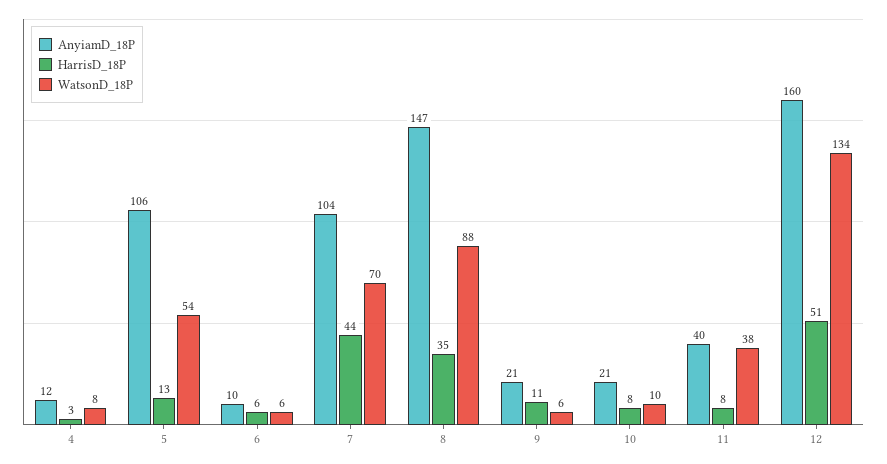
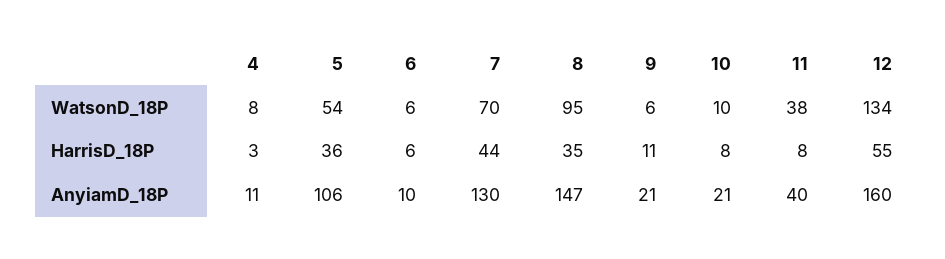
AnyiamD_18P, 4: 12 -> 11
HarrisD_18P, 5: 13 -> 36
AnyiamD_18P, 7: 104 -> 130
WatsonD_18P, 8: 88 -> 95
HarrisD_18P, 12: 51 -> 55

